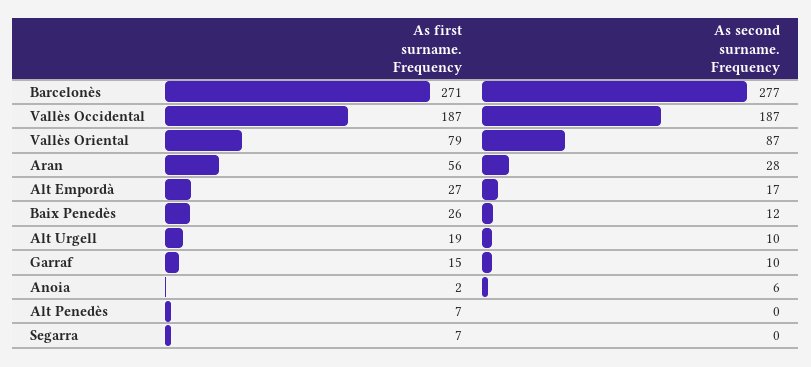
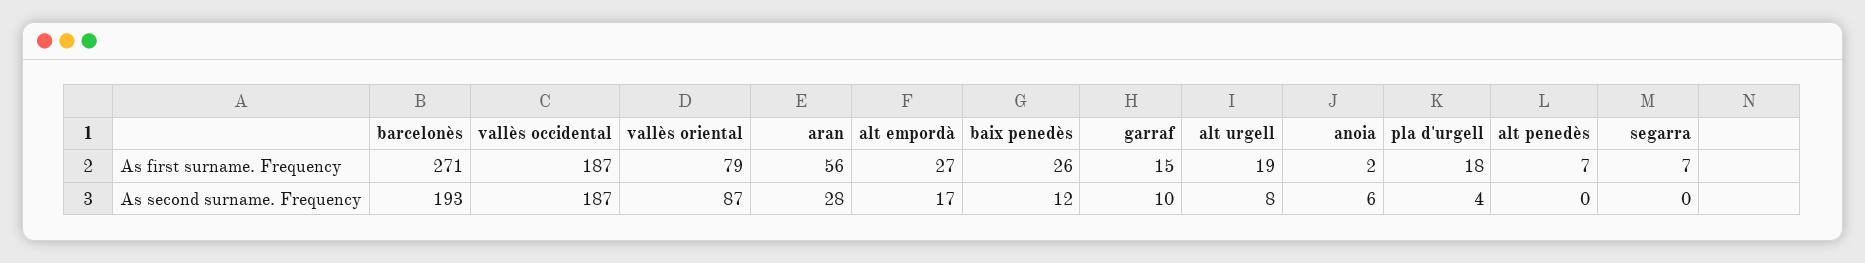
As second surname. Frequency, Barcelonès: 277 -> 193
As second surname. Frequency, Alt Urgell: 10 -> 8
As first surname. Frequency, pla d'urgell: none -> 18
As second surname. Frequency, pla d'urgell: none -> 4

